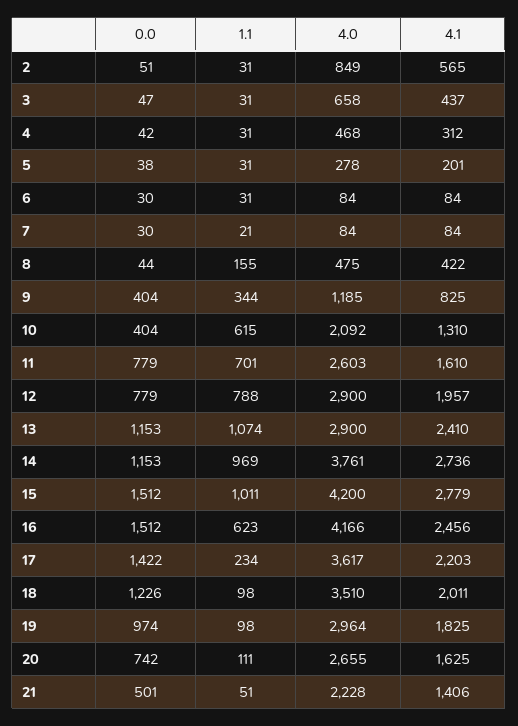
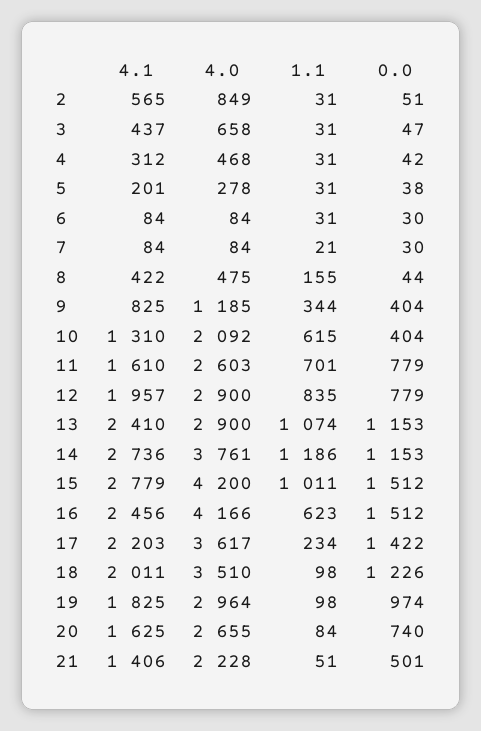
1.1, 12: 788 -> 835
1.1, 14: 969 -> 1186
0.0, 20: 742 -> 740
1.1, 20: 111 -> 84

